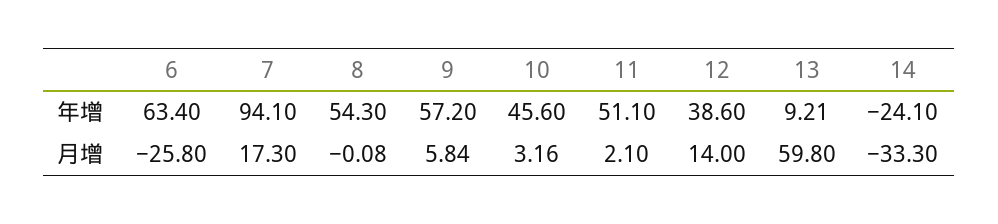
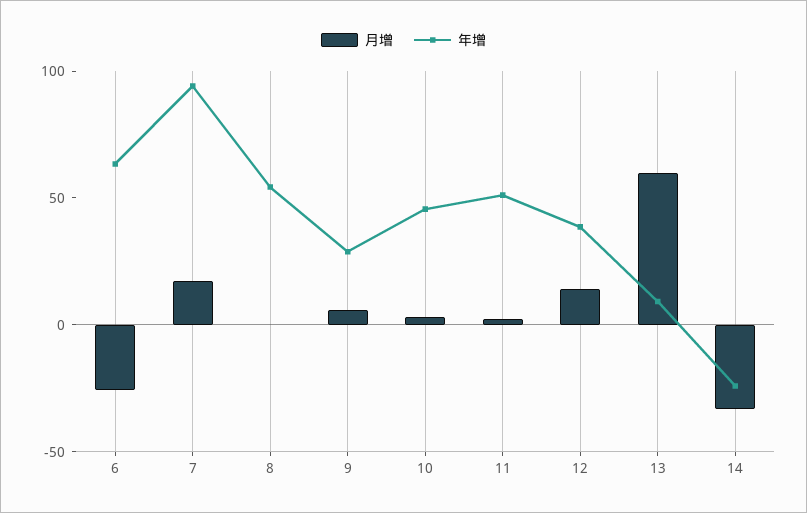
年增, 9: 57.2 -> 30

